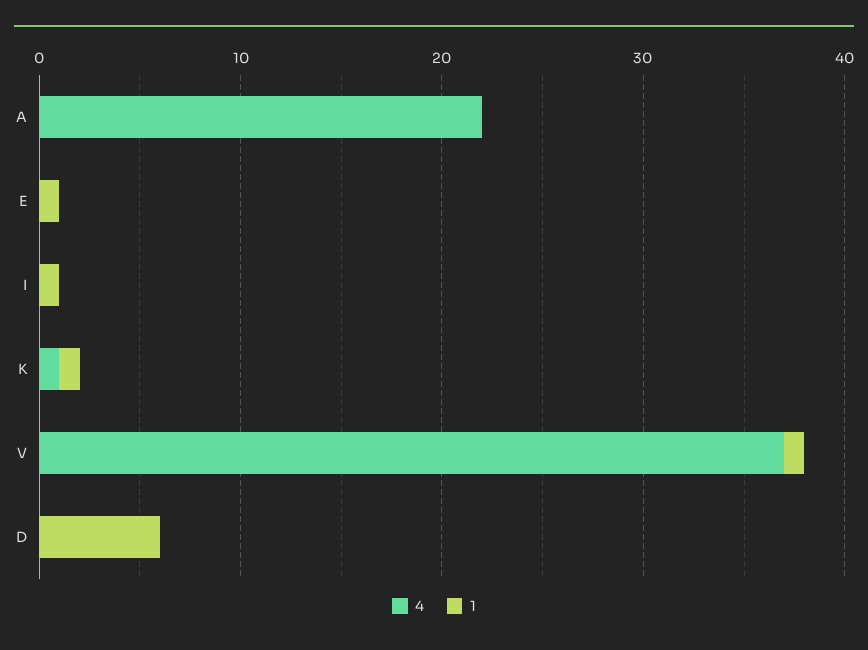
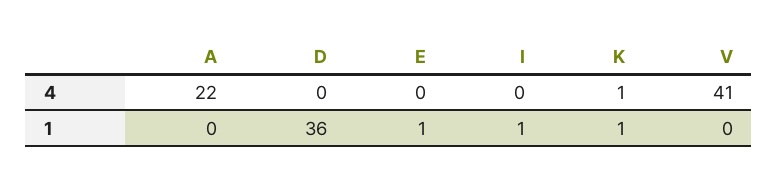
4, V: 37 -> 41
1, V: 1 -> 0
1, D: 6 -> 36

